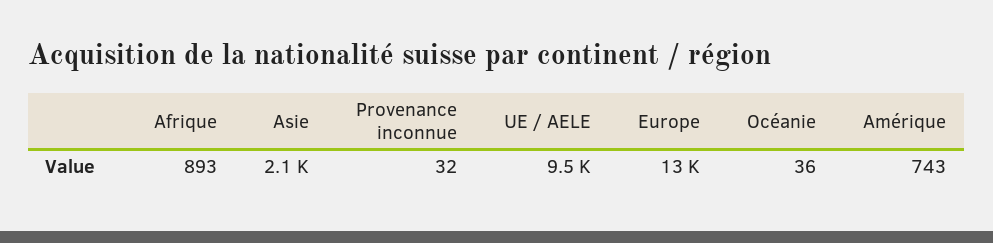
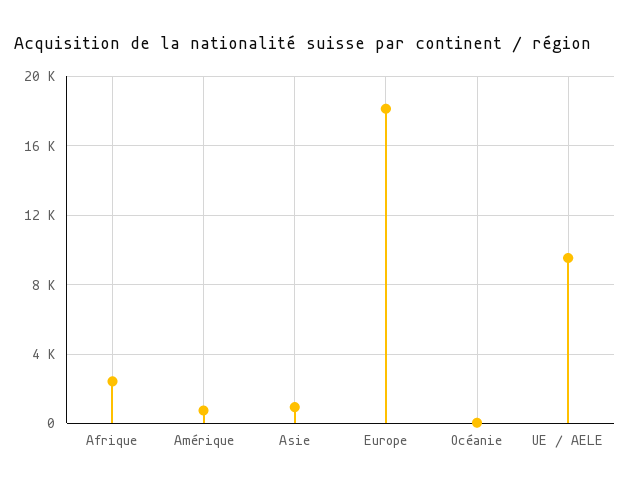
Afrique: 893 -> 2500
Asie: 2100 -> 1000
Provenance inconnue: 32 -> none
Europe: 13000 -> 18000

